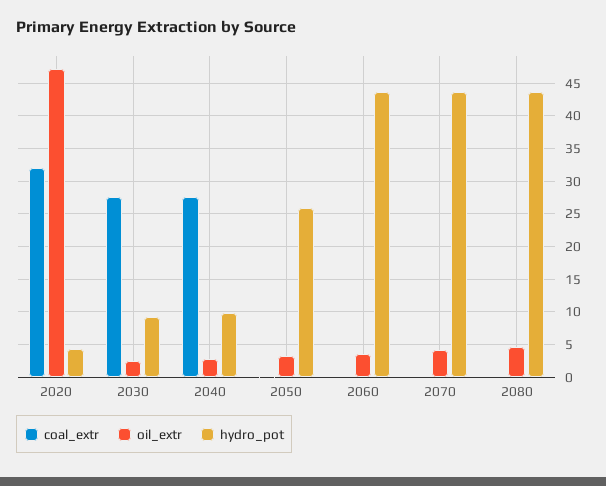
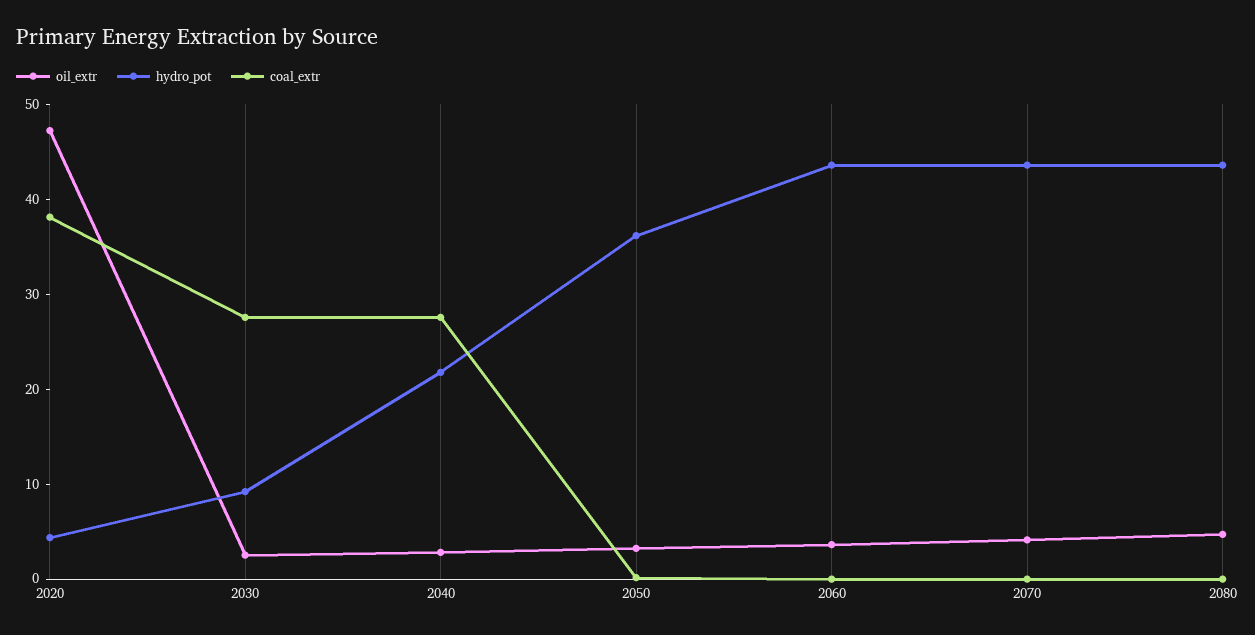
coal_extr, 2020: 32 -> 38
hydro_pot, 2040: 10 -> 22
hydro_pot, 2050: 26 -> 36

